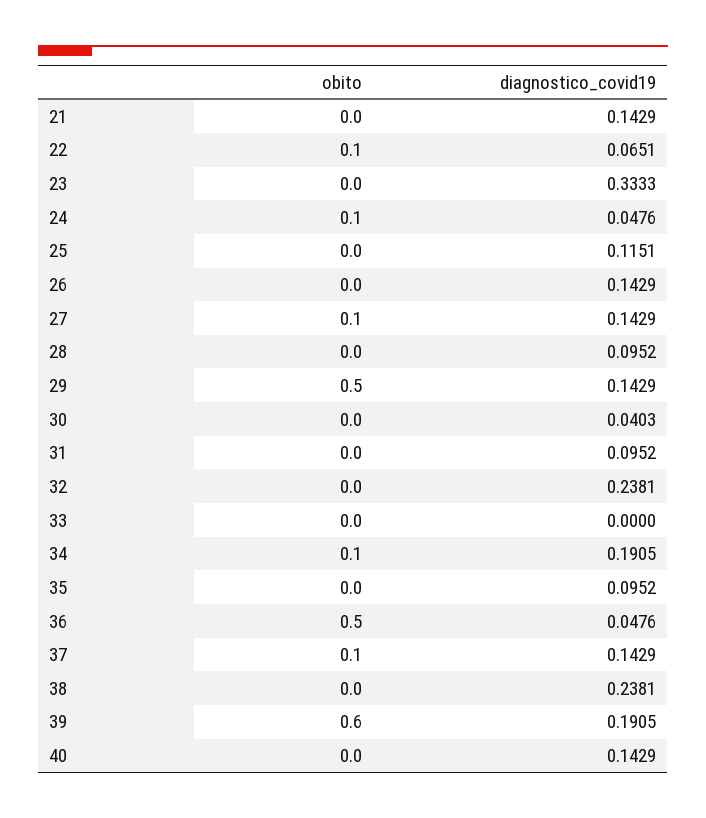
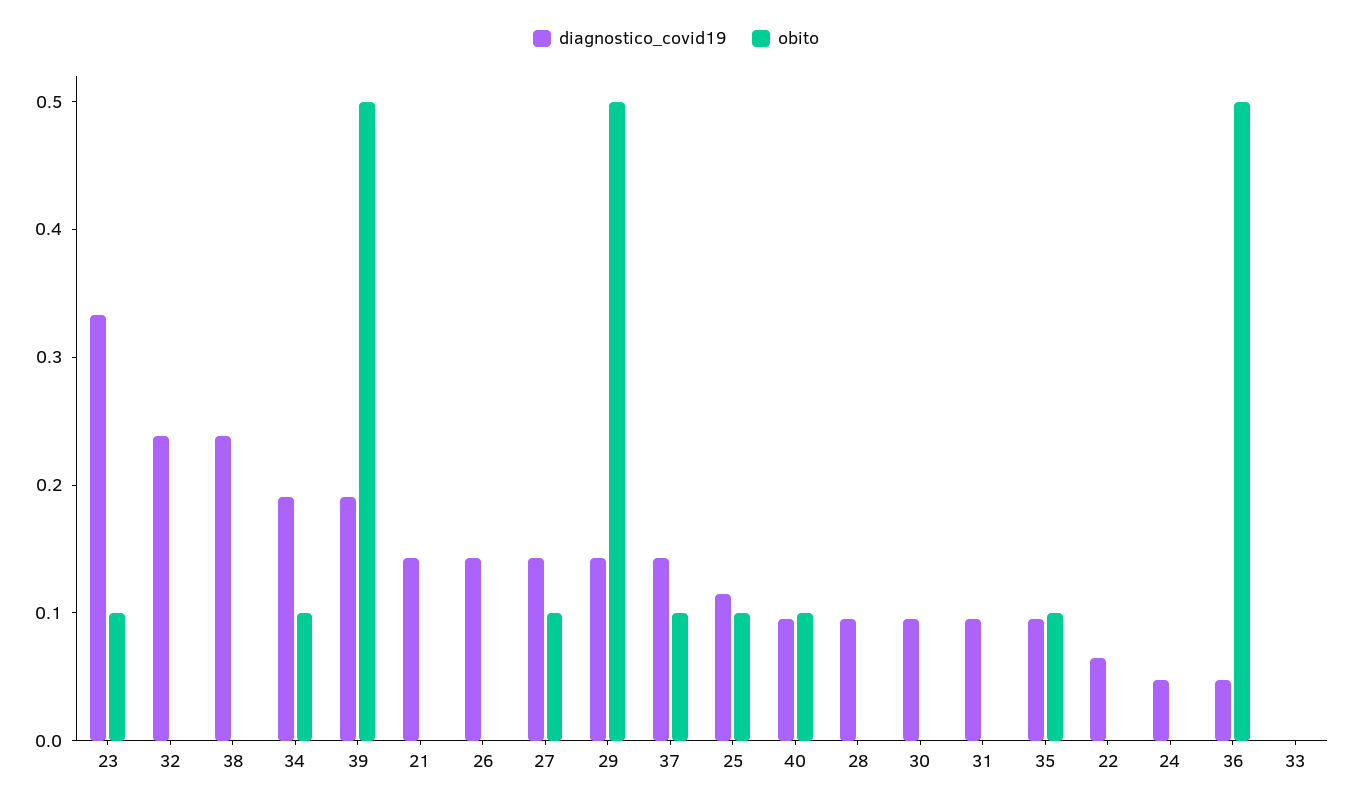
obito, 22: 0.1 -> 0
obito, 23: 0 -> 0.1
obito, 24: 0.1 -> 0
obito, 25: 0 -> 0.1
diagnostico_covid19, 30: 0.0403 -> 0.1
obito, 35: 0 -> 0.1
obito, 39: 0.6 -> 0.5
obito, 40: 0 -> 0.1
diagnostico_covid19, 40: 0.1429 -> 0.1

